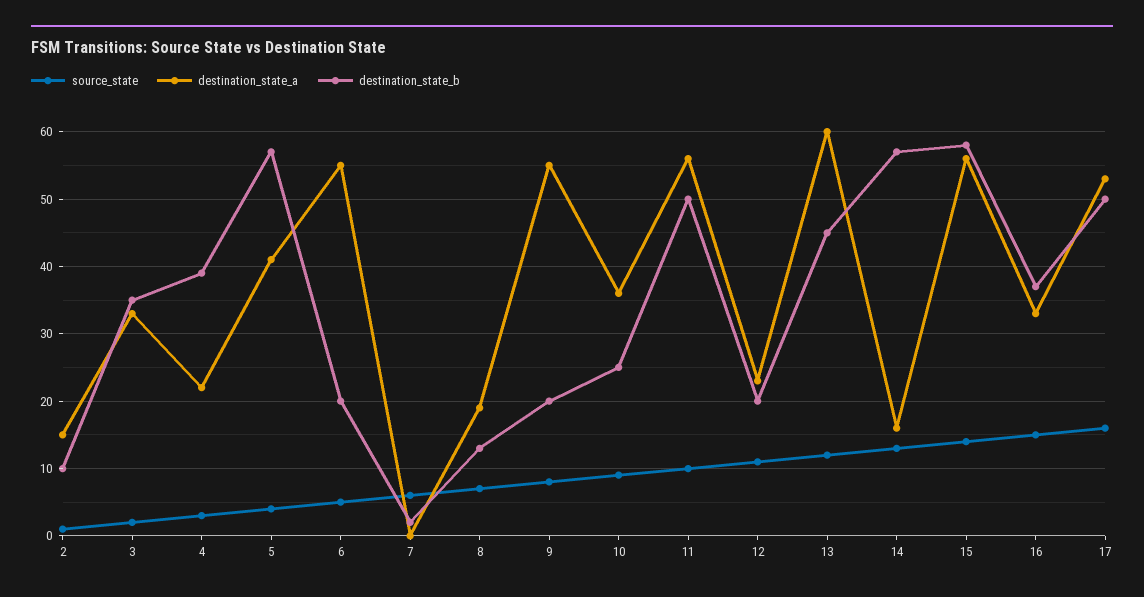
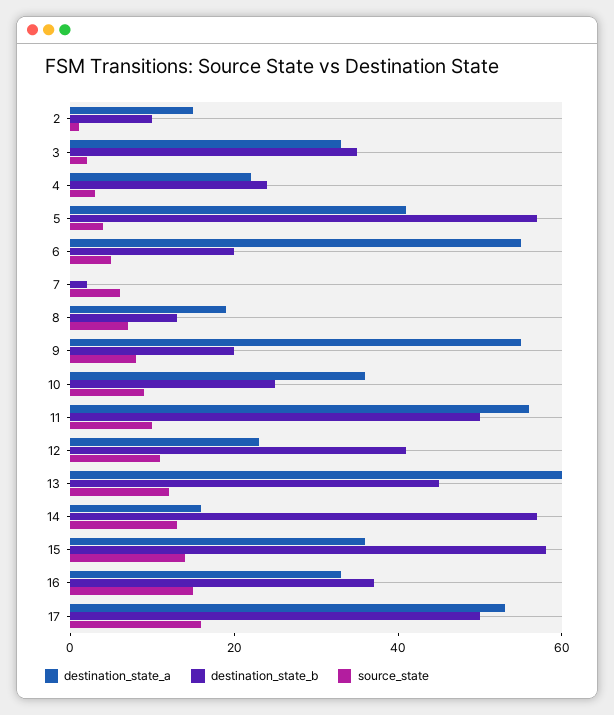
destination_state_b, 4: 39 -> 25
destination_state_b, 12: 20 -> 40
destination_state_a, 15: 56 -> 35

